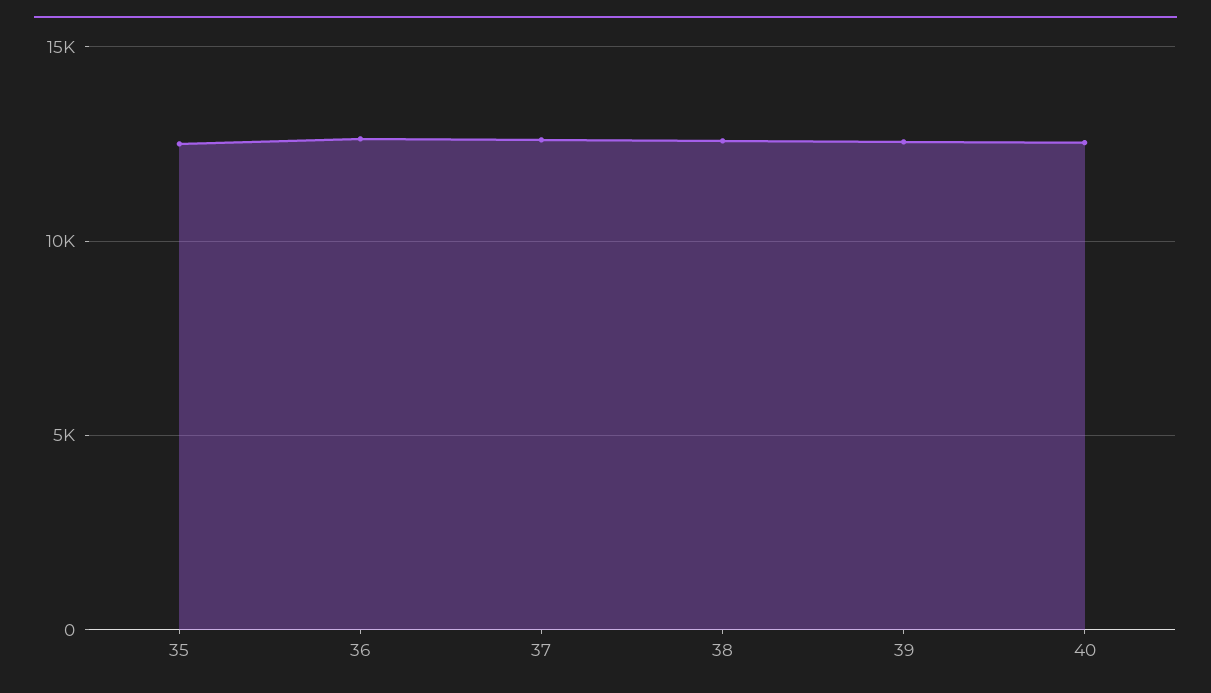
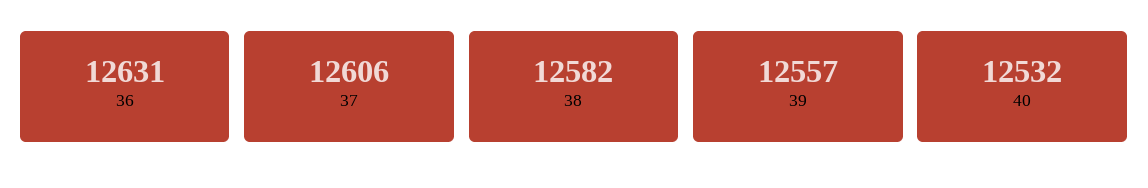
35: 12500 -> none

